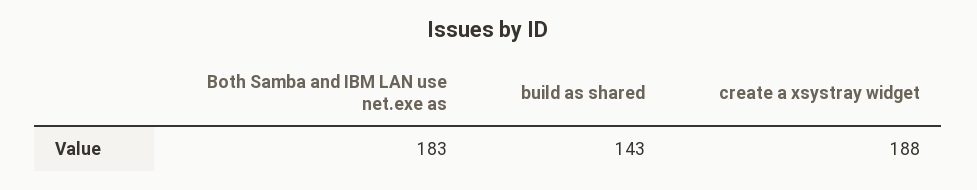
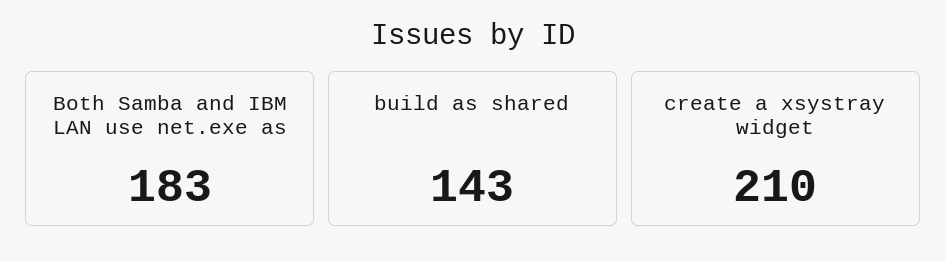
create a xsystray widget: 188 -> 210

